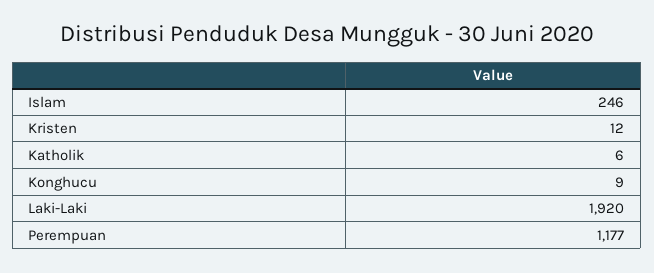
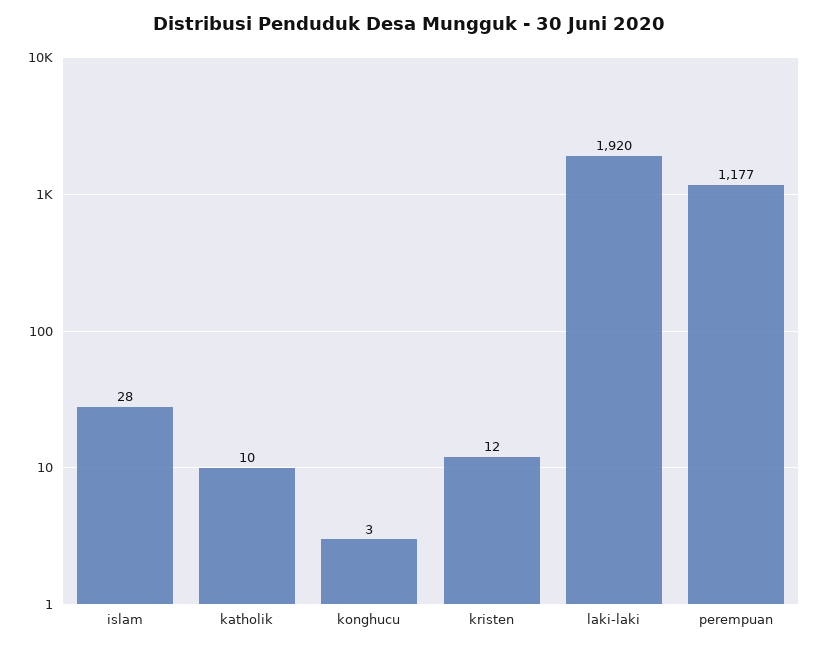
Islam: 246 -> 28
Katholik: 6 -> 10
Konghucu: 9 -> 3

